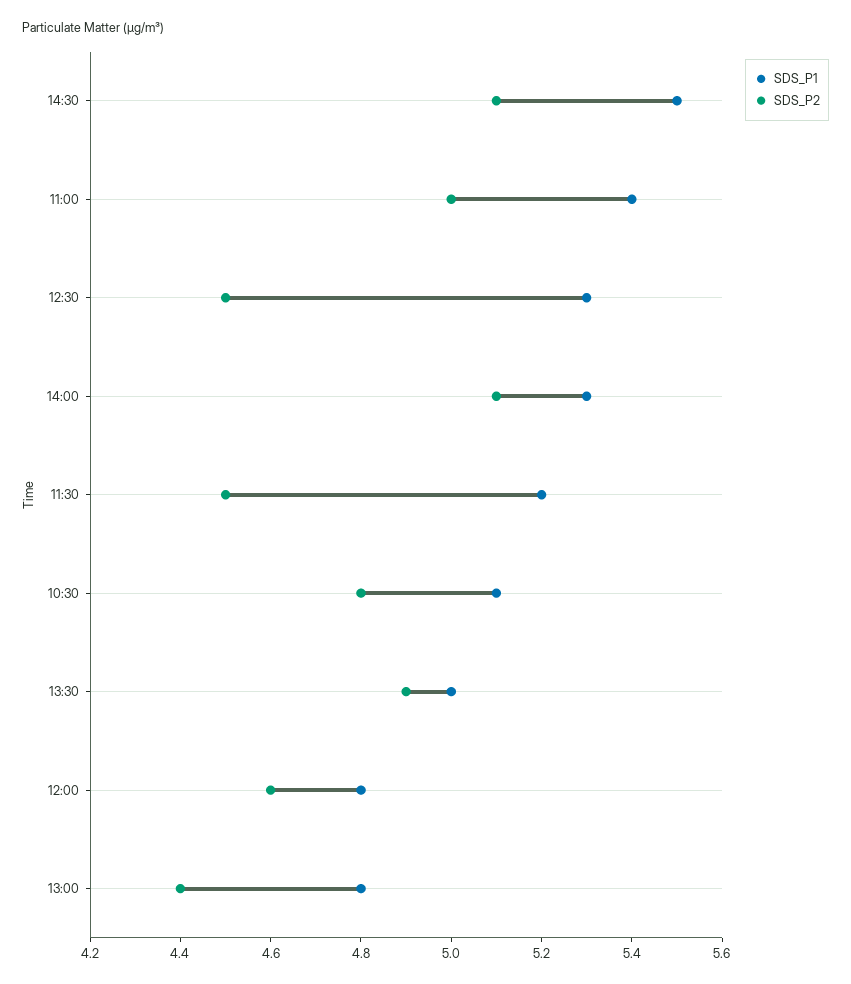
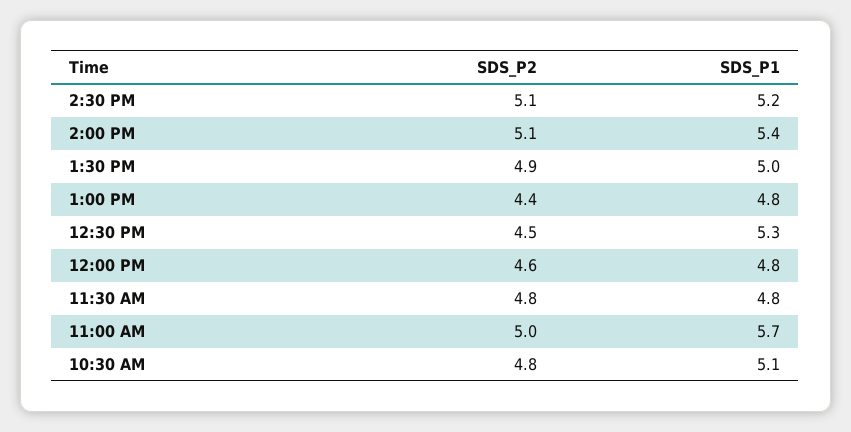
SDS_P1, 14:30: 5.5 -> 5.2
SDS_P1, 11:00: 5.4 -> 5.7
SDS_P1, 14:00: 5.3 -> 5.4
SDS_P1, 11:30: 5.2 -> 4.8
SDS_P2, 11:30: 4.5 -> 4.8

